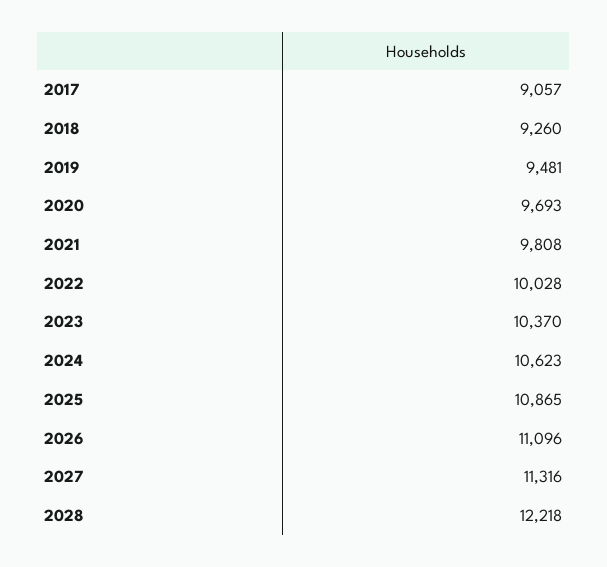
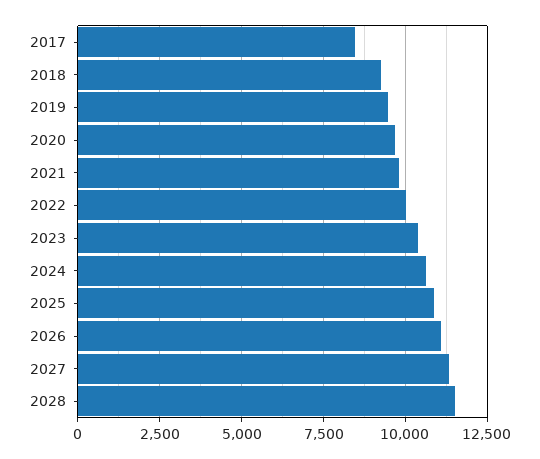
2017: 9057 -> 8500
2028: 12218 -> 11500

